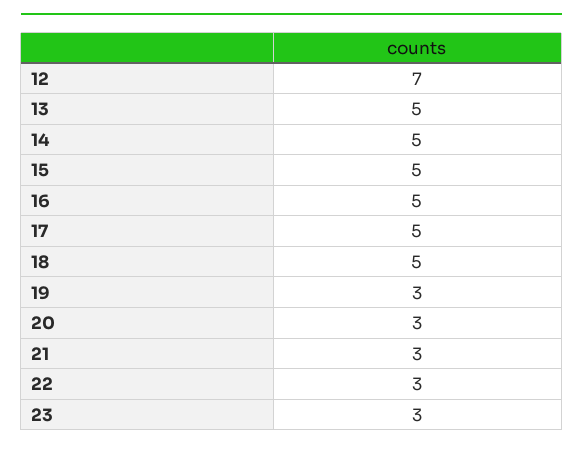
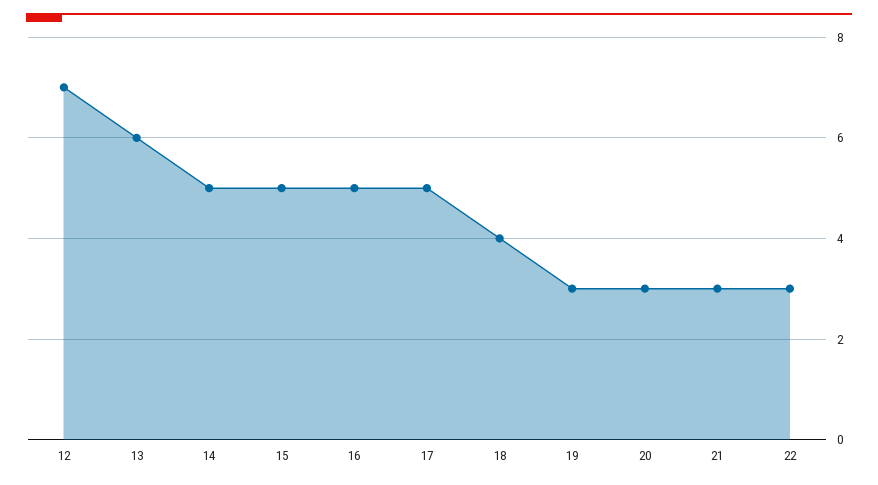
13: 5 -> 6
18: 5 -> 4
23: 3 -> none

